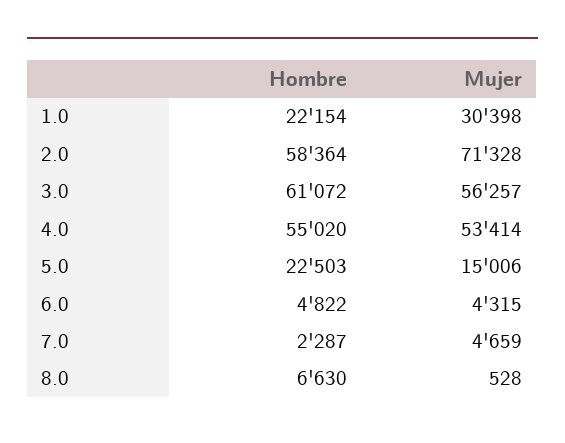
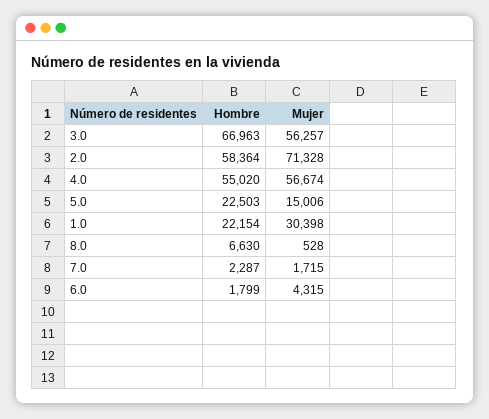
Hombre, 3.0: 61072 -> 66963
Mujer, 4.0: 53414 -> 56674
Hombre, 6.0: 4822 -> 1799
Mujer, 7.0: 4659 -> 1715

